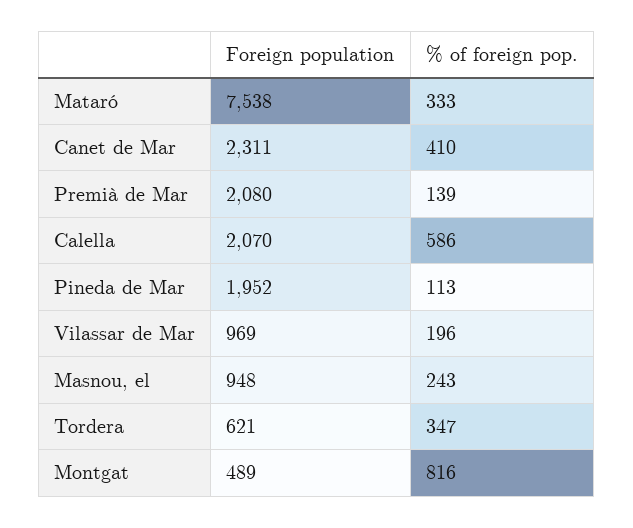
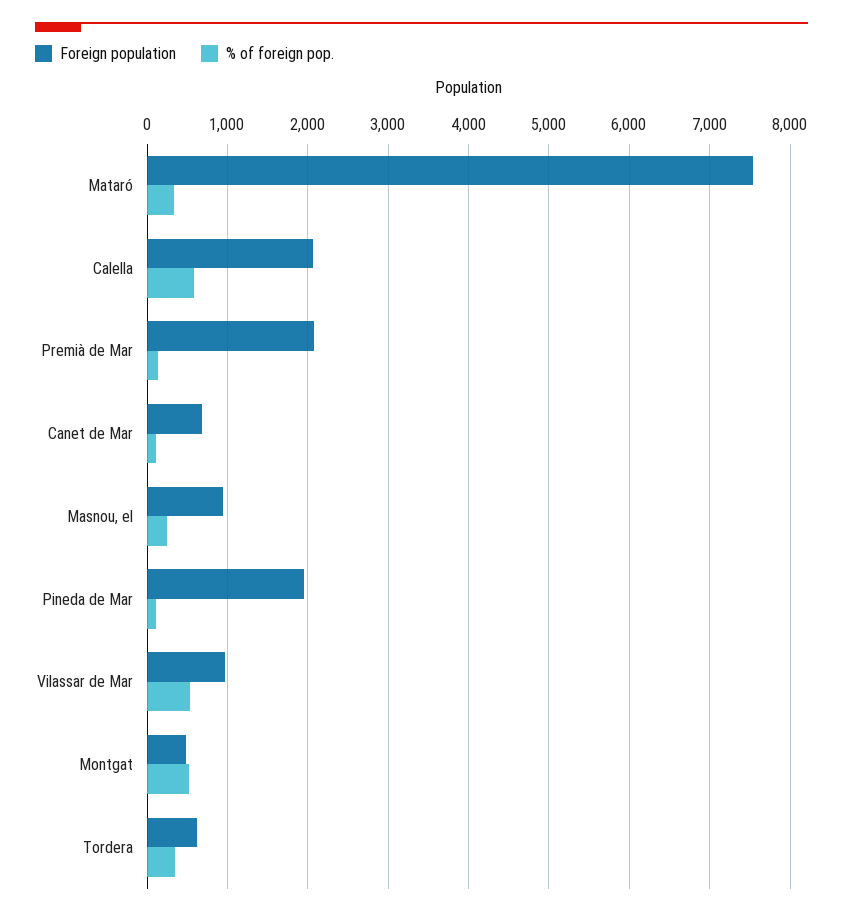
Foreign population, Canet de Mar: 2311 -> 700
% of foreign pop., Canet de Mar: 410 -> 100
% of foreign pop., Vilassar de Mar: 196 -> 500
% of foreign pop., Montgat: 816 -> 500

